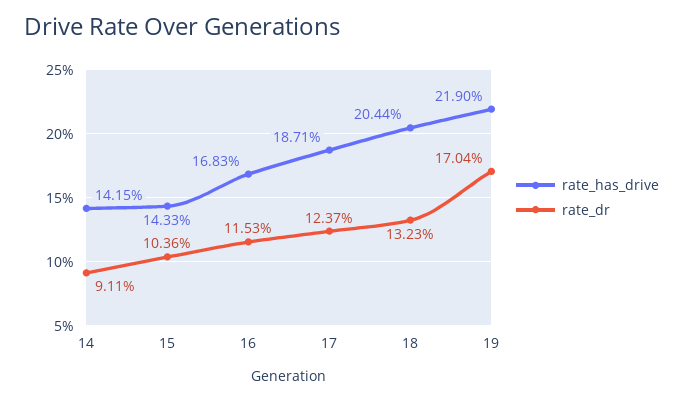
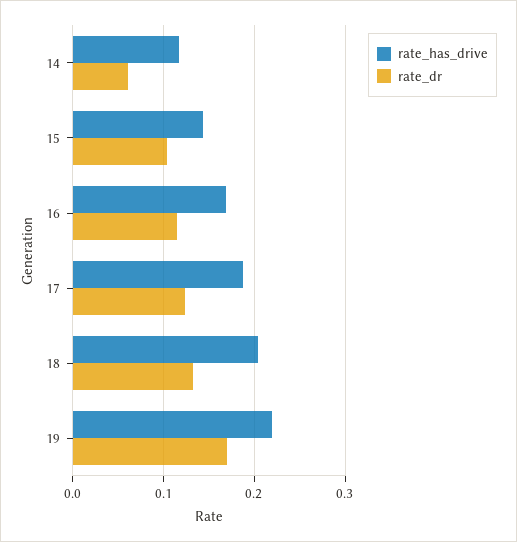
rate_has_drive, 14: 0.1415 -> 0.12
rate_dr, 14: 0.0911 -> 0.06

